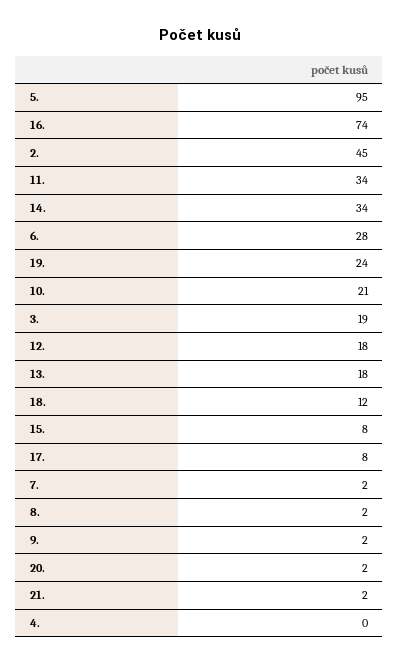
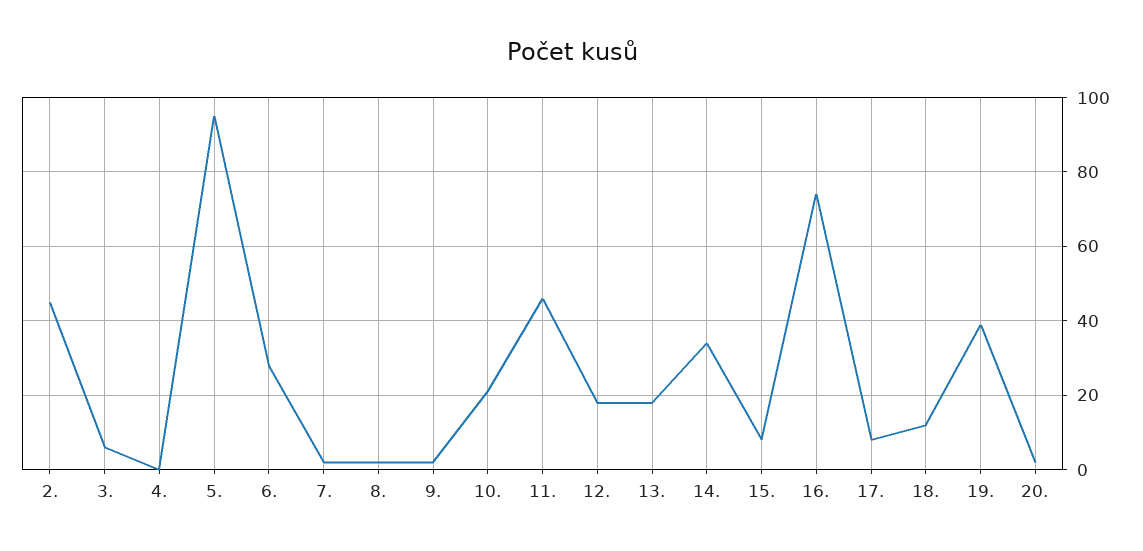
11.: 34 -> 45
19.: 24 -> 40
3.: 19 -> 5
21.: 2 -> none

